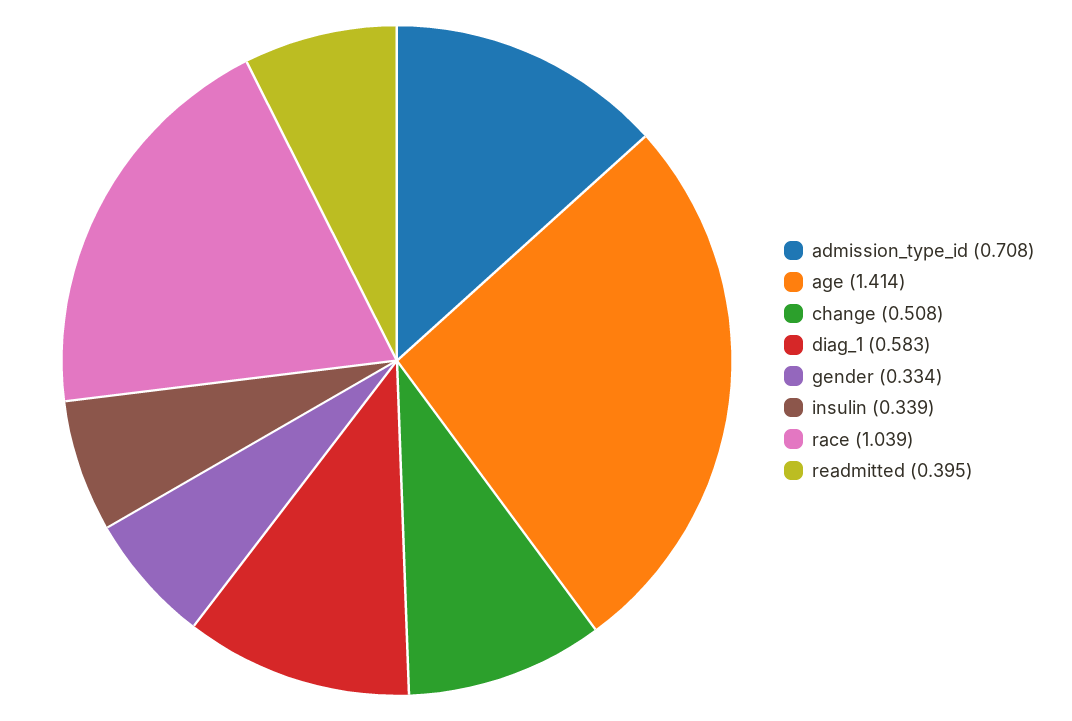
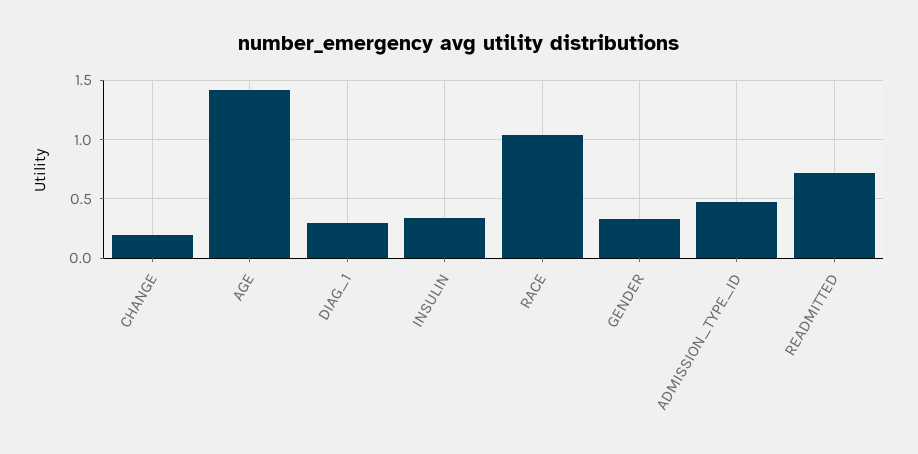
admission_type_id: 0.708 -> 0.5
change: 0.508 -> 0.2
diag_1: 0.583 -> 0.3
readmitted: 0.395 -> 0.7

